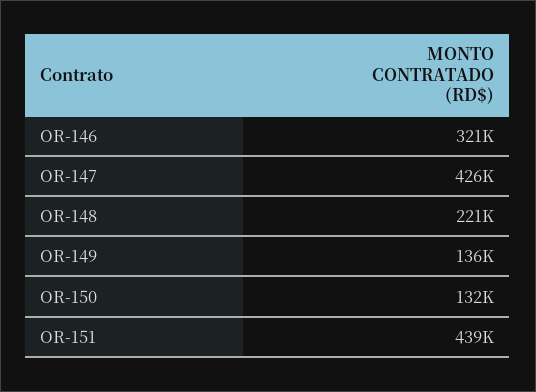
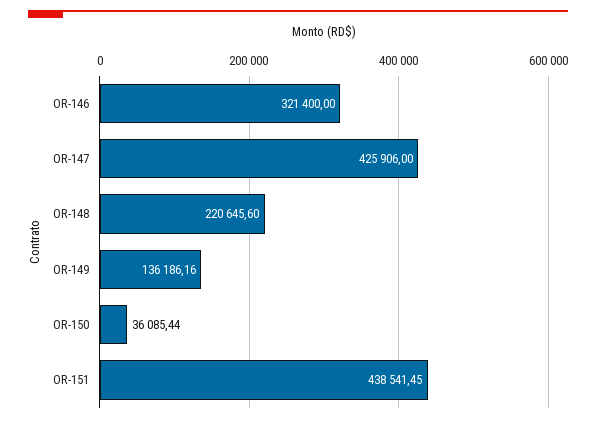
OR-150: 132000 -> 36085.44

